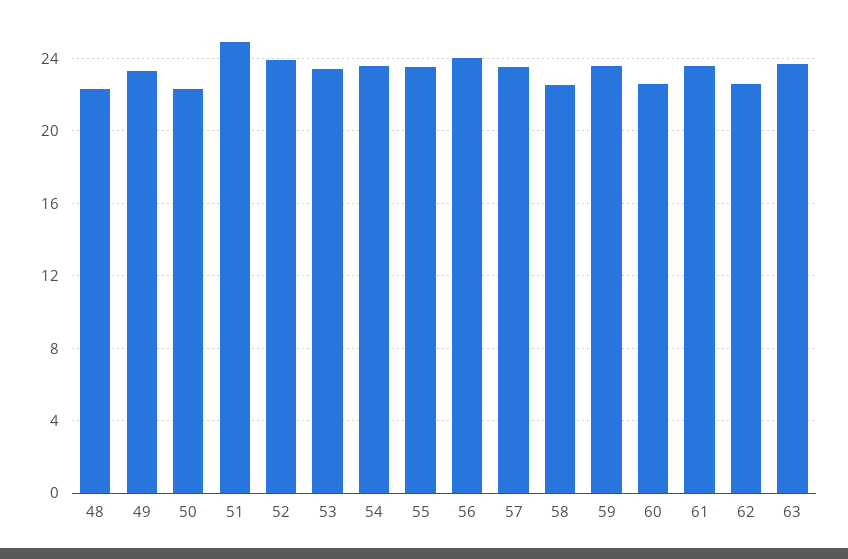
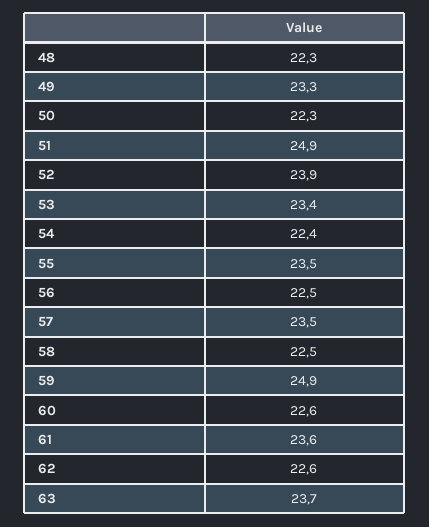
54: 23.5 -> 22.4
56: 24 -> 22.5
59: 23.5 -> 24.9

